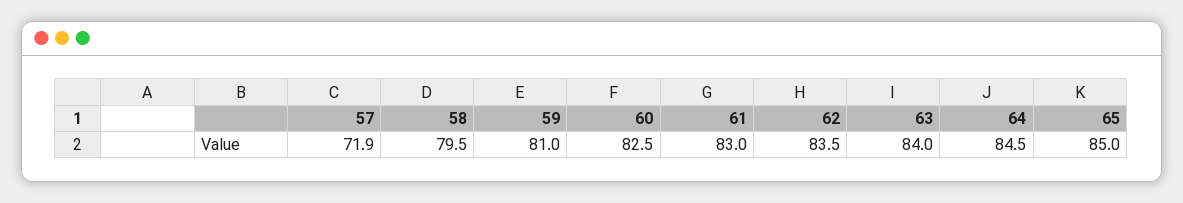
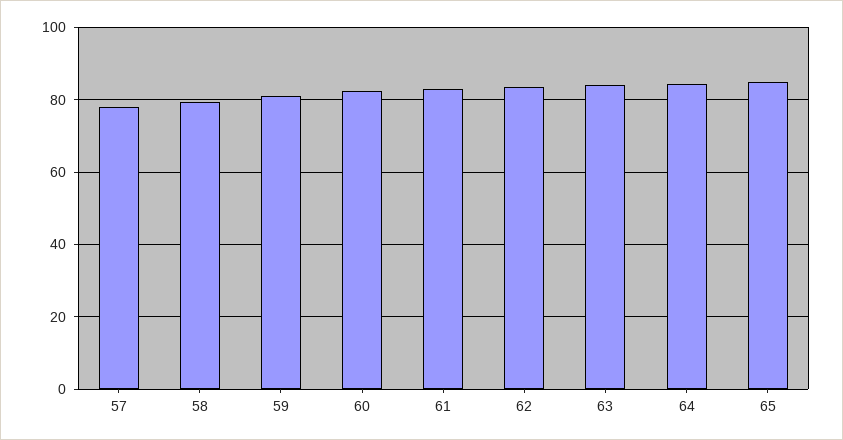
57: 71.9 -> 78

